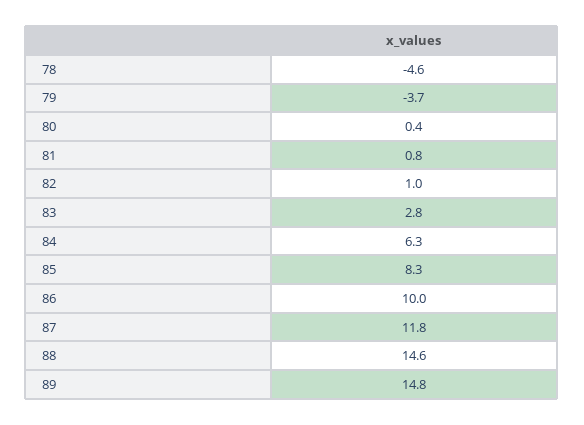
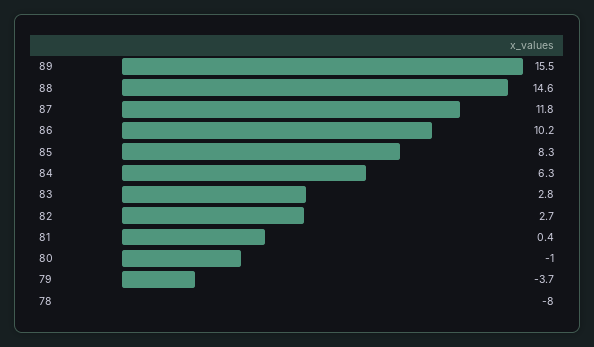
78: -4.6 -> -8
80: 0.4 -> -1
81: 0.8 -> 0.4
82: 1 -> 2.7
86: 10 -> 10.2
89: 14.8 -> 15.5

